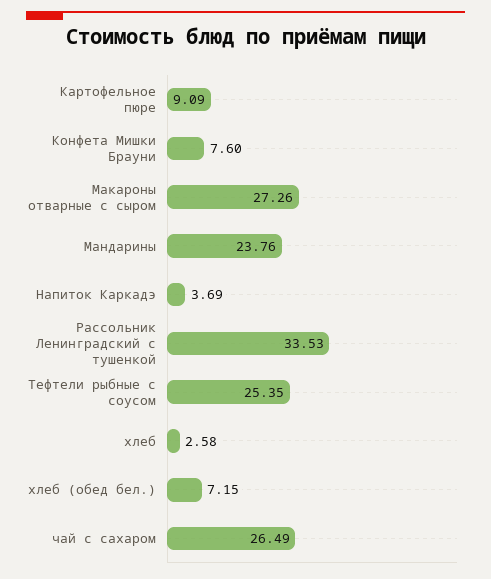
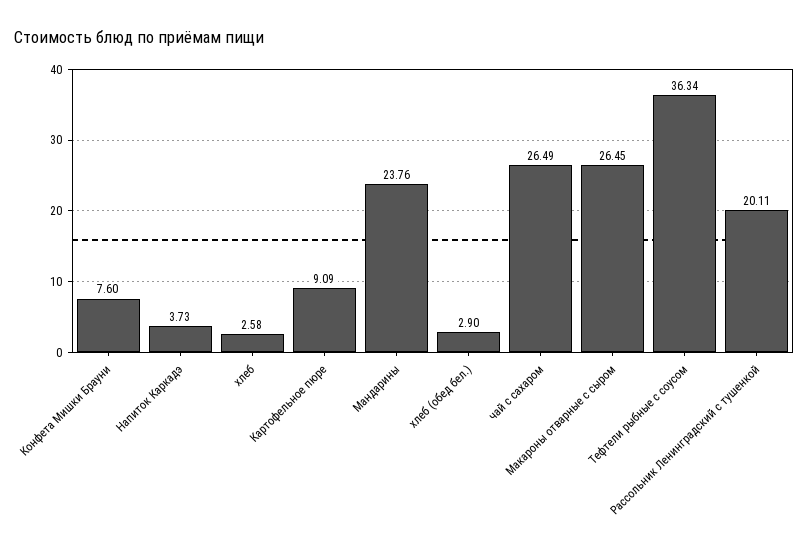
Макароны отварные с сыром: 27.26 -> 26.45
Напиток Каркадэ: 3.69 -> 3.73
Рассольник Ленинградский с тушенкой: 33.53 -> 20.11
Тефтели рыбные с соусом: 25.35 -> 36.34
хлеб (обед бел.): 7.15 -> 2.9

